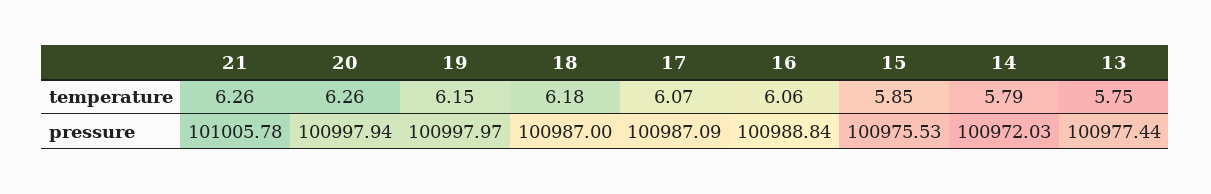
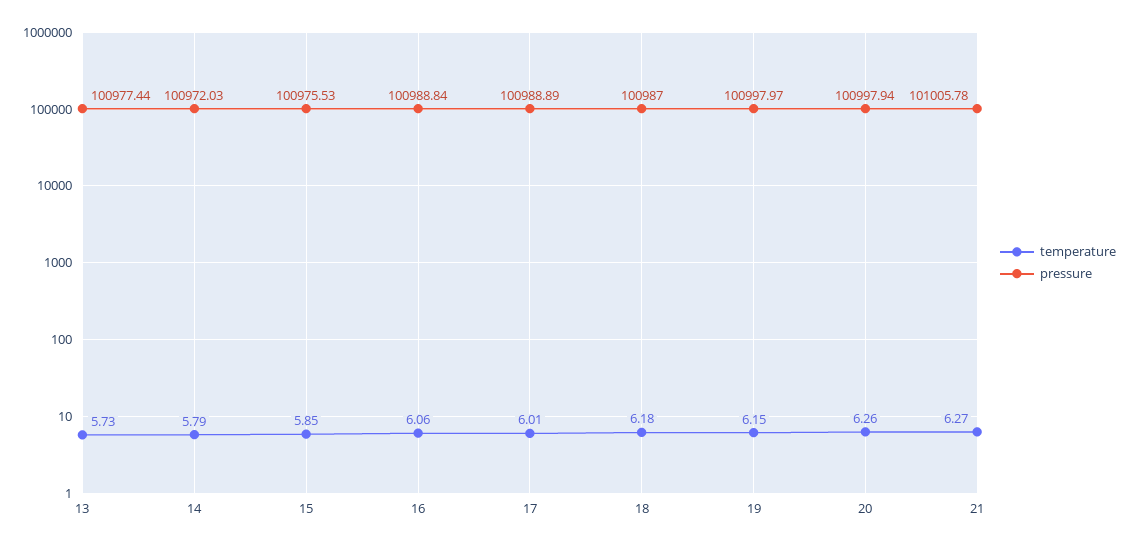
temperature, 21: 6.26 -> 6.27
temperature, 17: 6.07 -> 6.01
temperature, 13: 5.75 -> 5.73
pressure, 17: 100987.09 -> 100988.89

